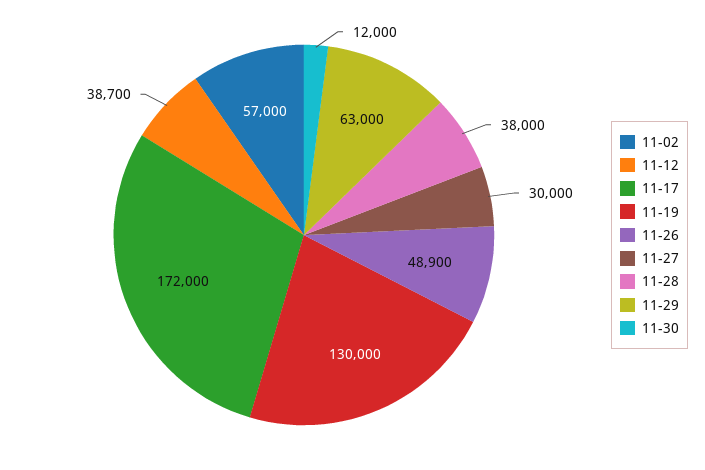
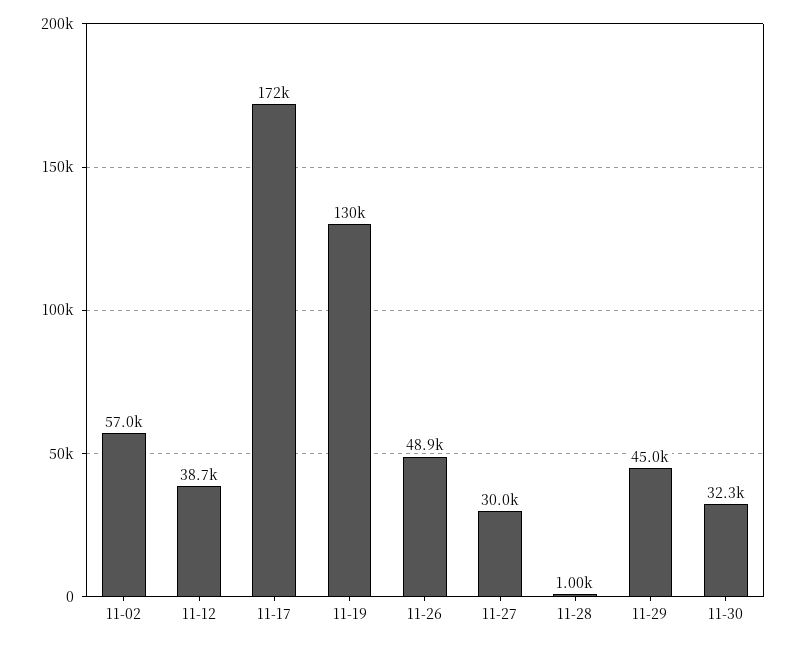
11-28: 38000 -> 1000
11-29: 63000 -> 45000
11-30: 12000 -> 32300

